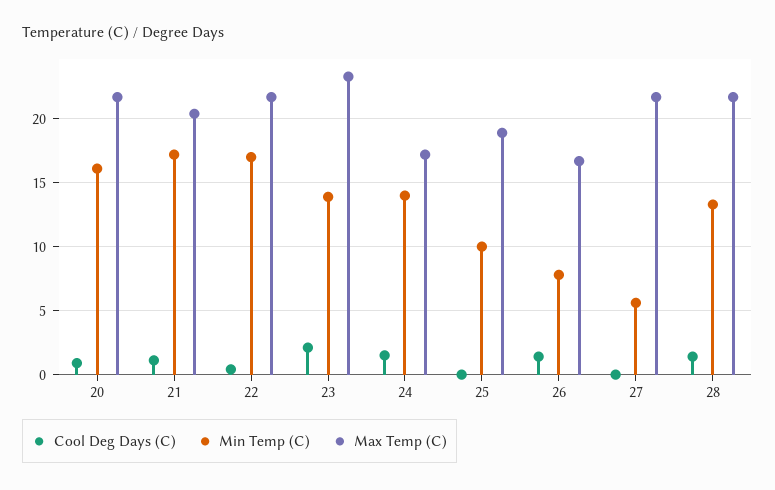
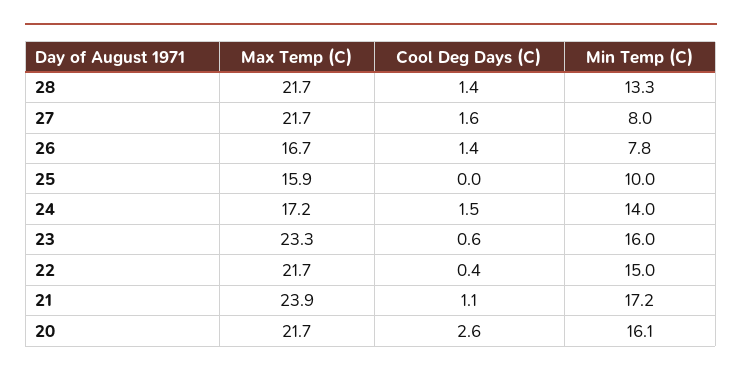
Cool Deg Days (C), 20: 1 -> 2.6
Max Temp (C), 21: 20.5 -> 23.9
Min Temp (C), 22: 17 -> 15
Cool Deg Days (C), 23: 2 -> 0.6
Min Temp (C), 23: 14 -> 16
Max Temp (C), 25: 19 -> 15.9
Cool Deg Days (C), 27: 0 -> 1.6
Min Temp (C), 27: 5.5 -> 8

